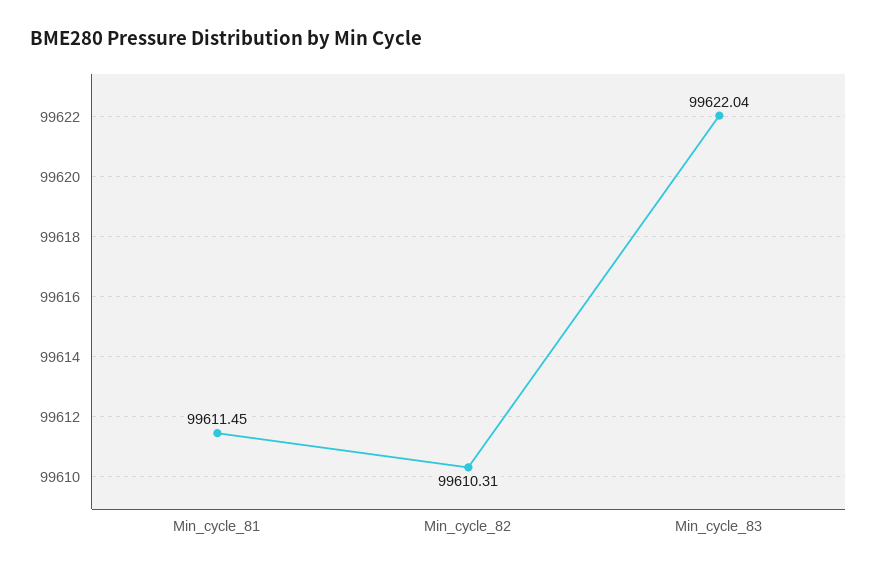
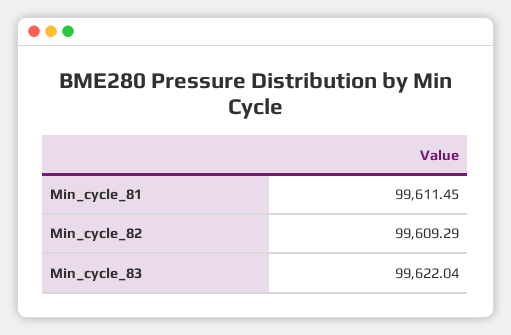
Min_cycle_82: 99610.31 -> 99609.29

